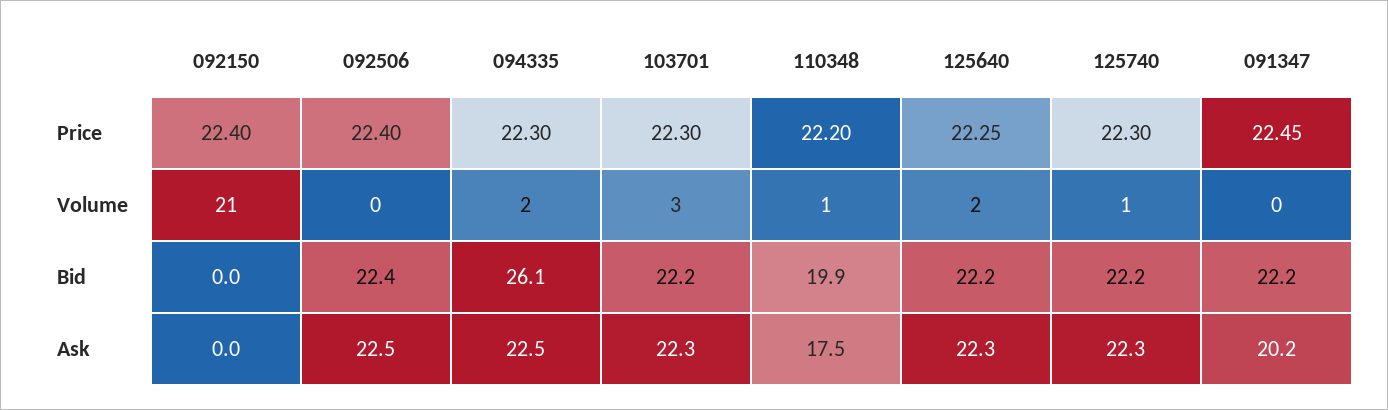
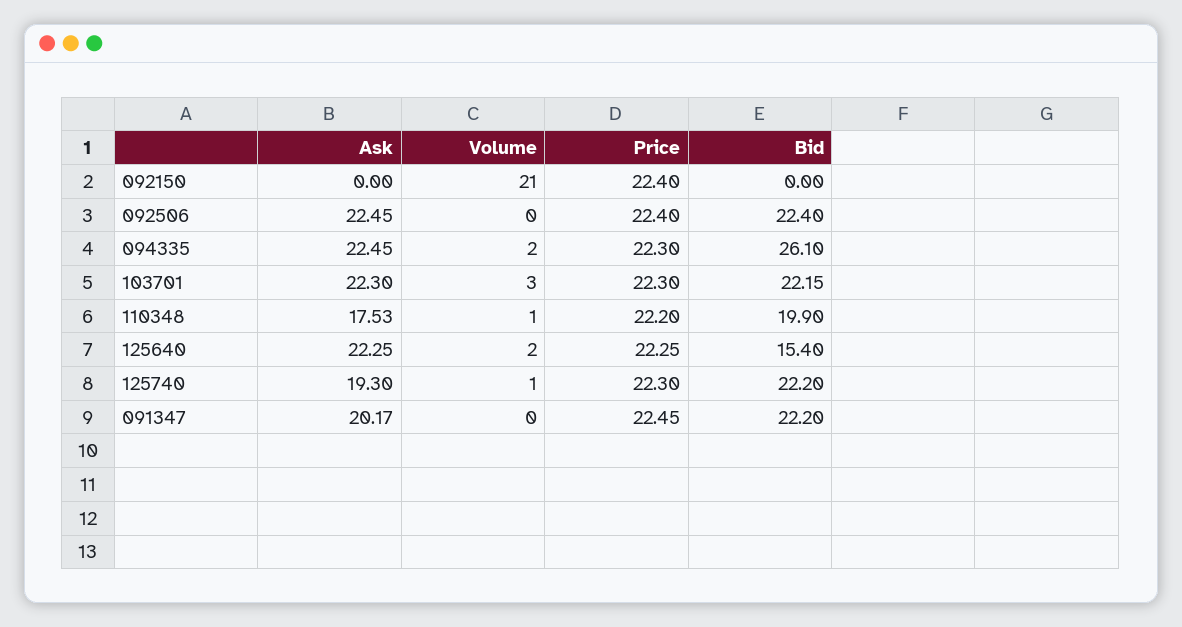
125640, Bid: 22.2 -> 15.4
125740, Ask: 22.3 -> 19.3

